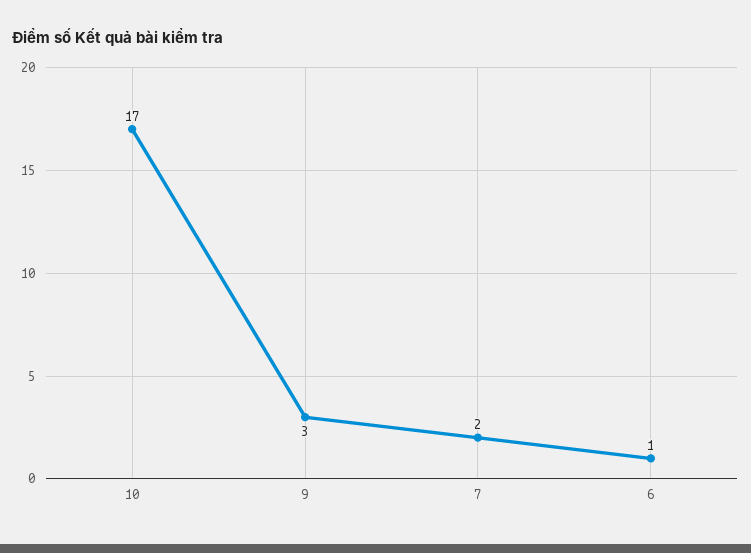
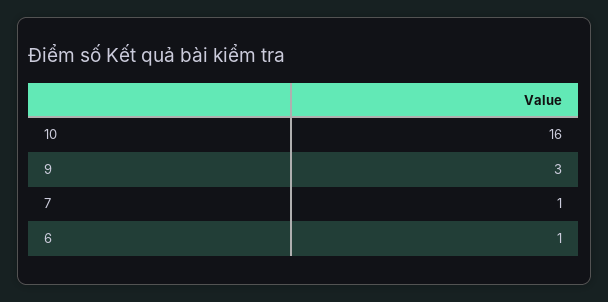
10: 17 -> 16
7: 2 -> 1

